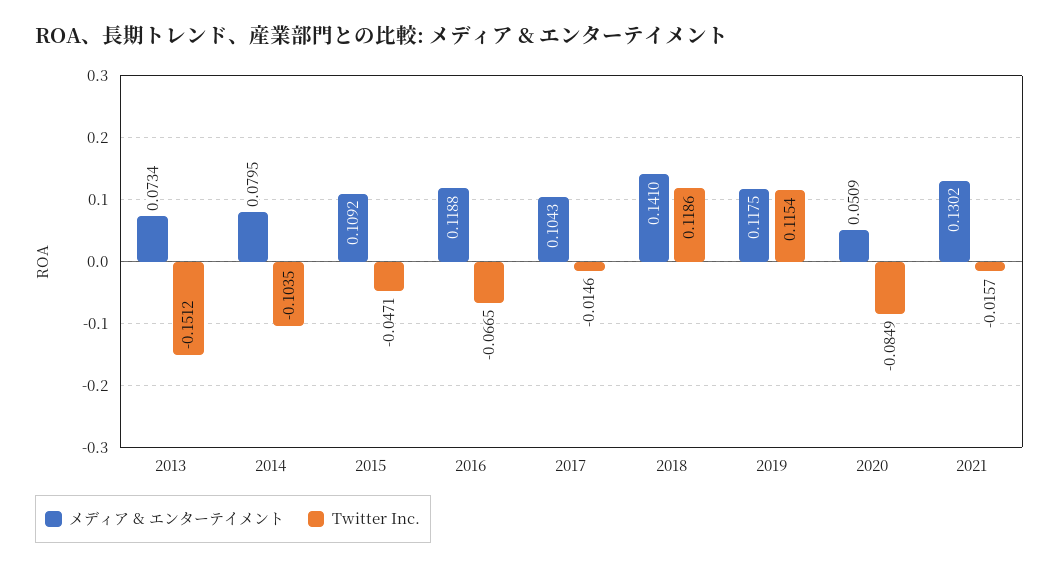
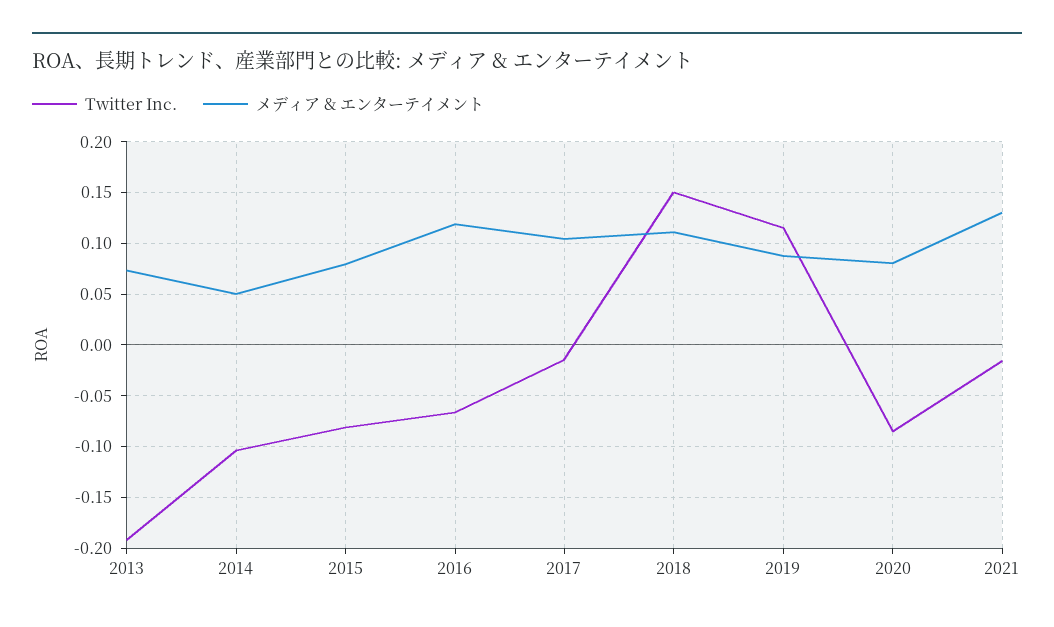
Twitter Inc., 2013: -0.1512 -> -0.19
メディア & エンターテイメント, 2014: 0.0795 -> 0.05
メディア & エンターテイメント, 2015: 0.1092 -> 0.08
Twitter Inc., 2015: -0.0471 -> -0.08
メディア & エンターテイメント, 2018: 0.141 -> 0.11
Twitter Inc., 2018: 0.1186 -> 0.15
メディア & エンターテイメント, 2019: 0.1175 -> 0.09
メディア & エンターテイメント, 2020: 0.0509 -> 0.08

